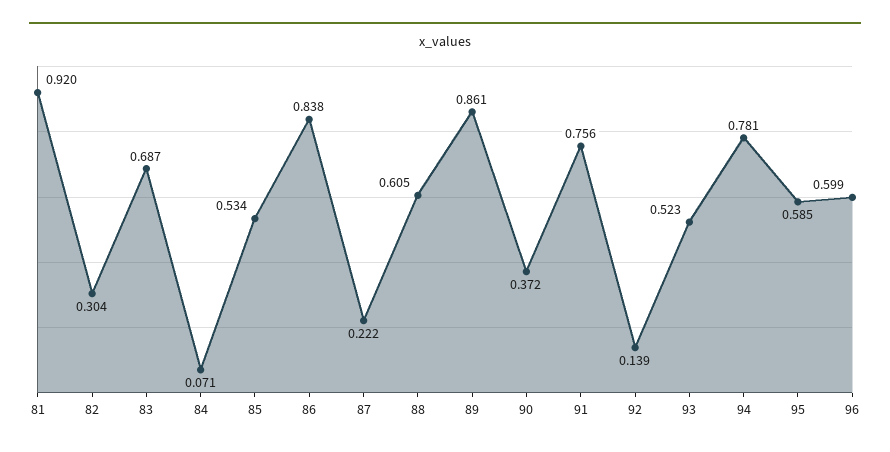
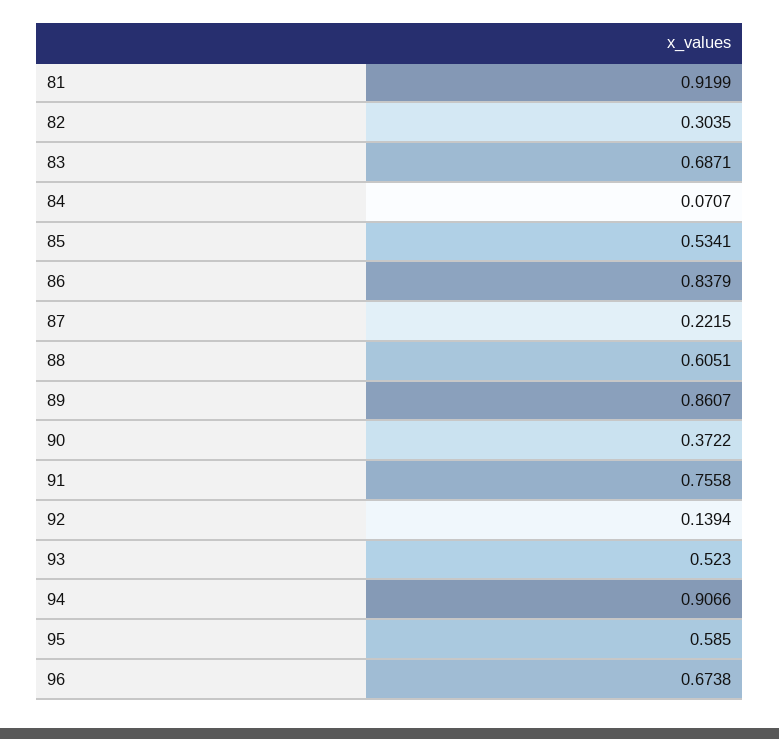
94: 0.781 -> 0.9066
96: 0.599 -> 0.6738

